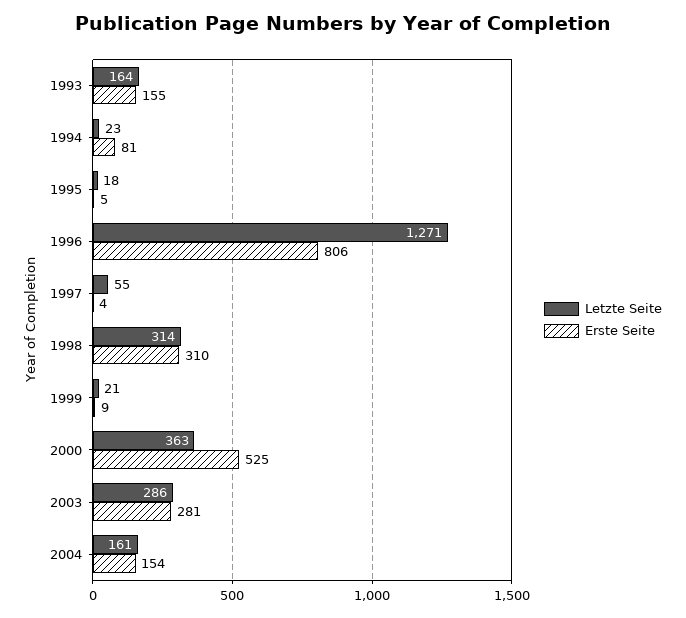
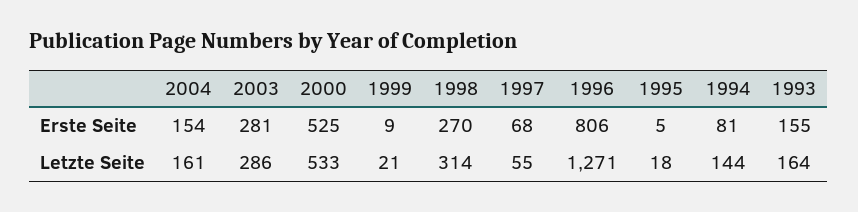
Letzte Seite, 1994: 23 -> 144
Erste Seite, 1997: 4 -> 68
Erste Seite, 1998: 310 -> 270
Letzte Seite, 2000: 363 -> 533

